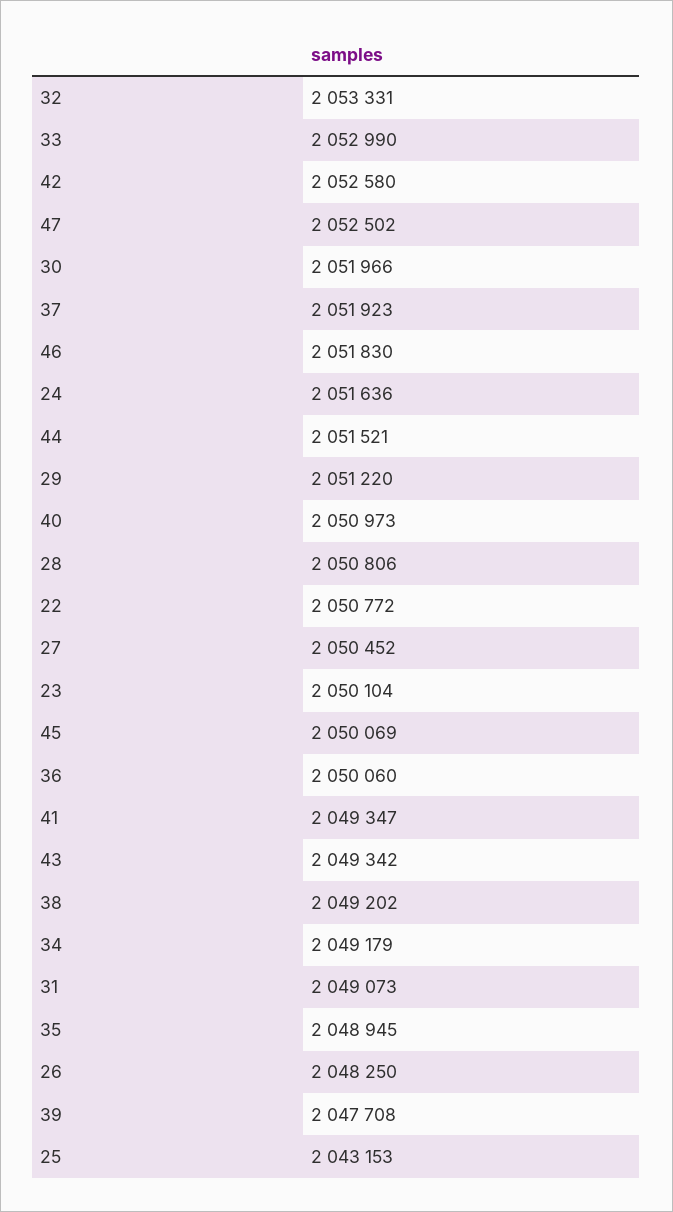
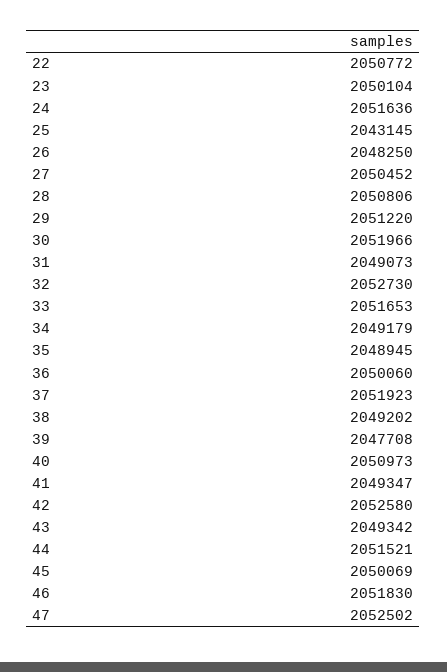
32: 2053331 -> 2052730
33: 2052990 -> 2051653
25: 2043153 -> 2043145

